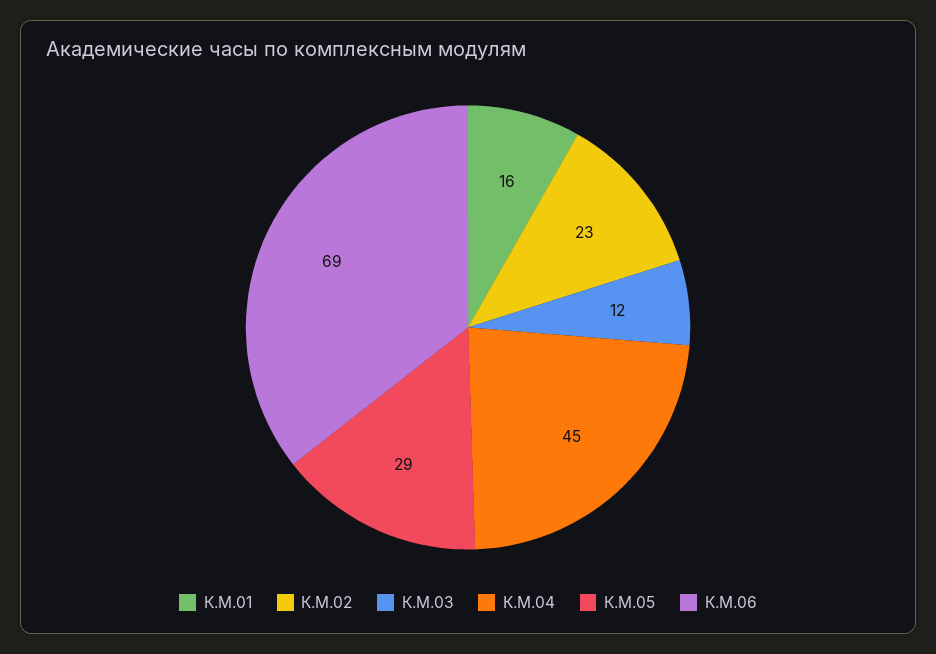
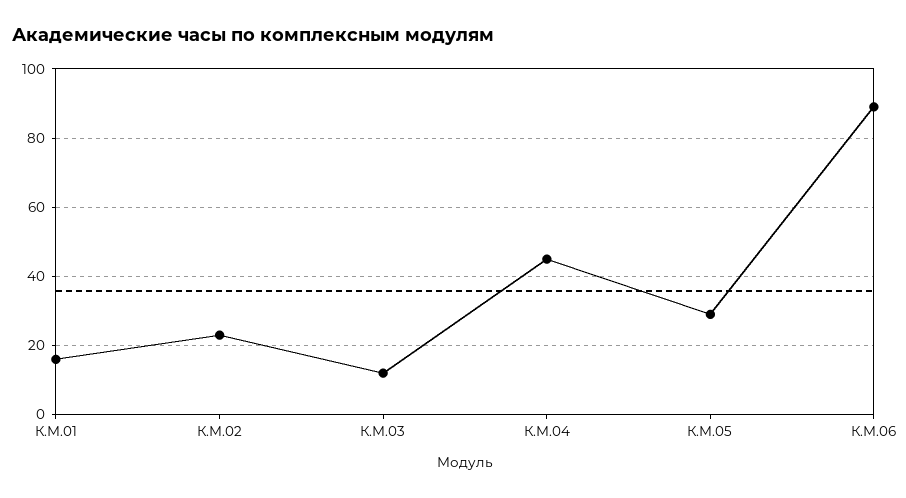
К.М.06: 69 -> 90

